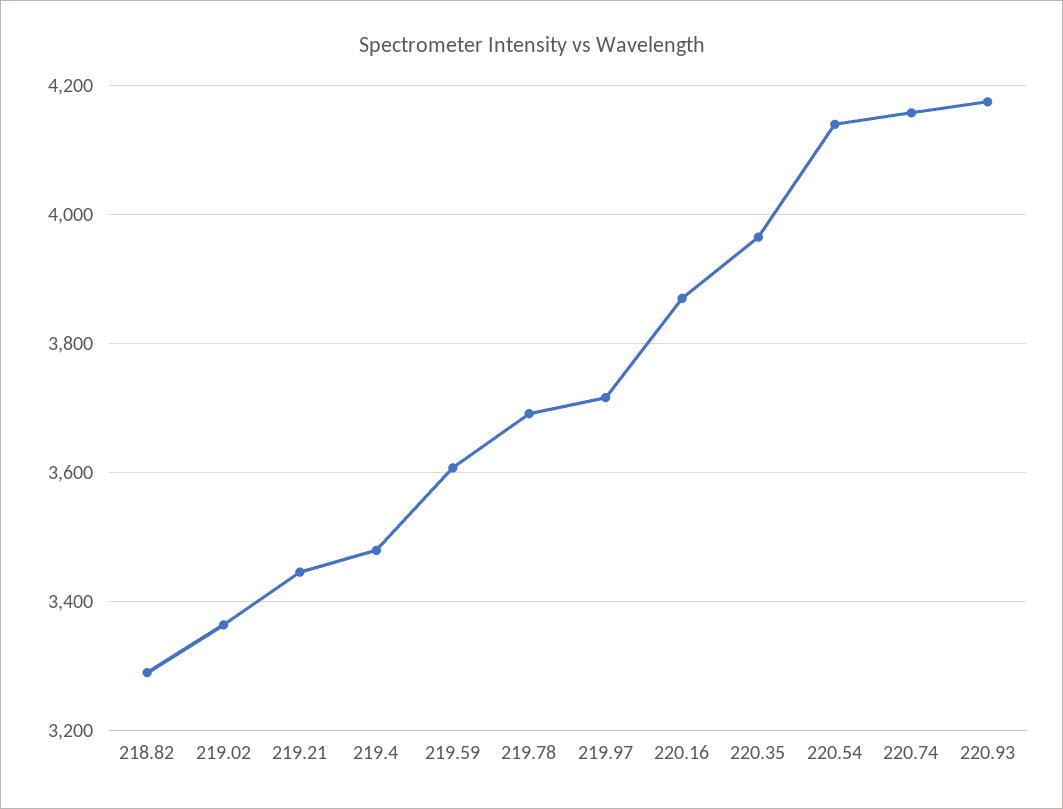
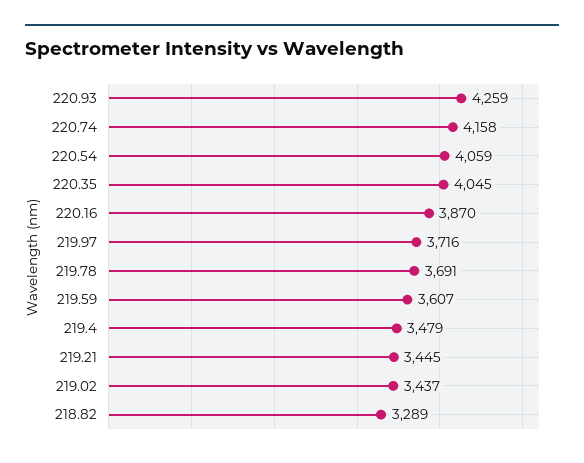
219.02: 3360 -> 3437
220.35: 3960 -> 4045
220.54: 4140 -> 4059
220.93: 4180 -> 4259

